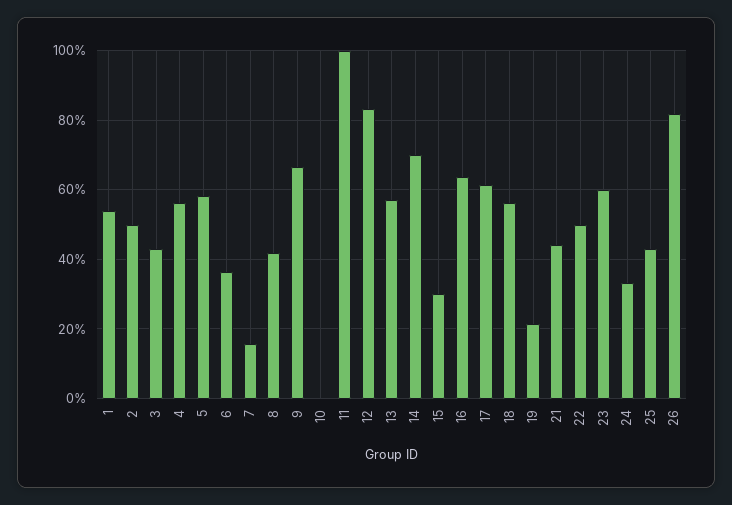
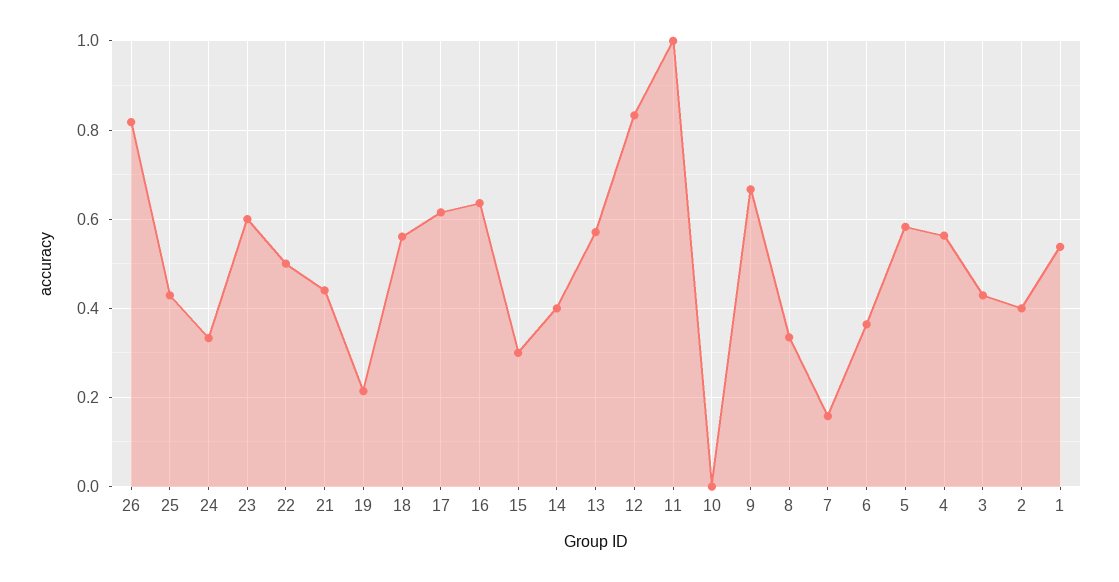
2: 0.5 -> 0.4
8: 0.42 -> 0.34
14: 0.7 -> 0.4

